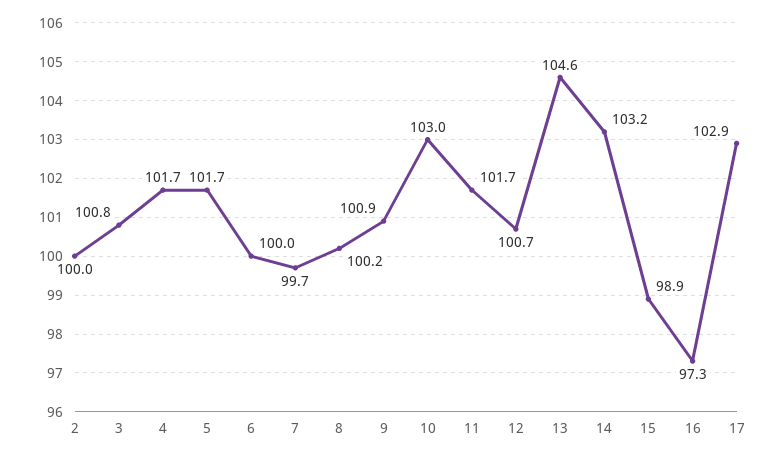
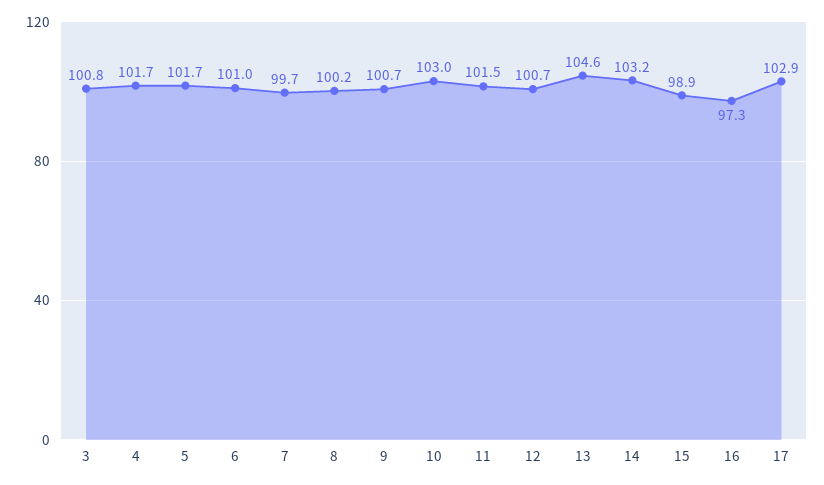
2: 100 -> none
6: 100 -> 101
9: 100.9 -> 100.7
11: 101.7 -> 101.5

